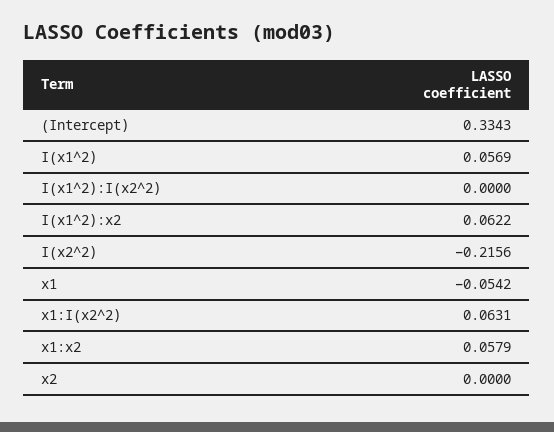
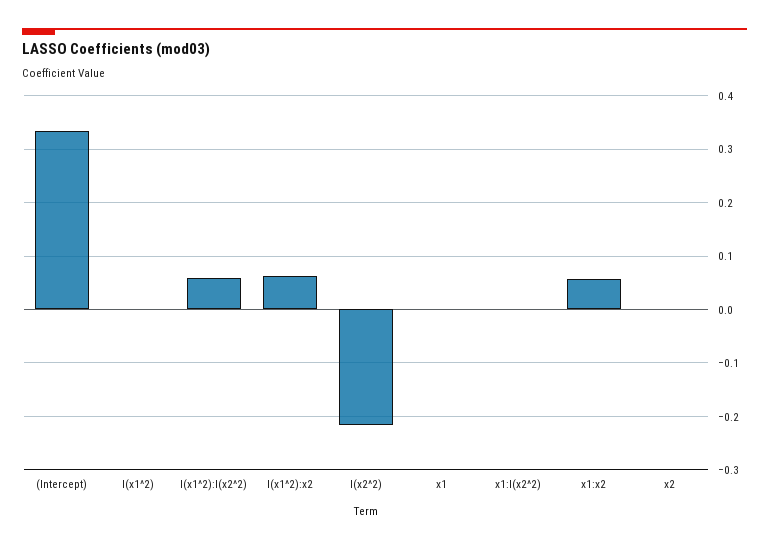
I(x1^2): 0.0569 -> 0
I(x1^2):I(x2^2): 0 -> 0.06
x1: -0.0542 -> 0
x1:I(x2^2): 0.0631 -> 0

